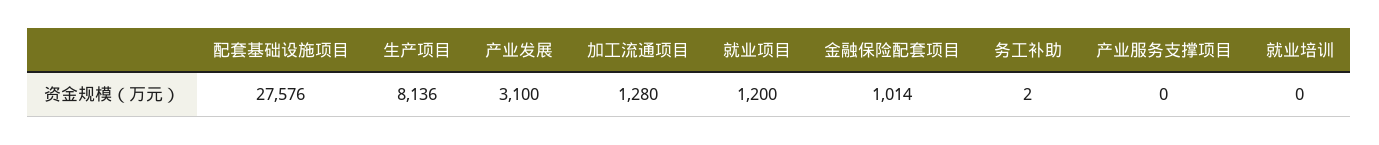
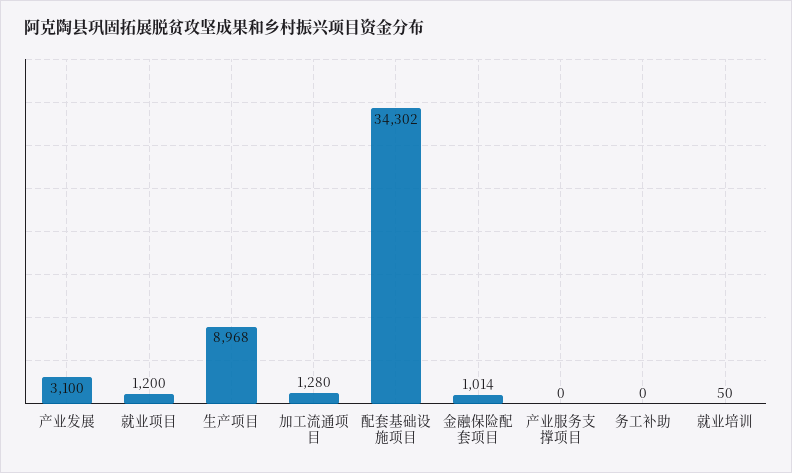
配套基础设施项目: 27576 -> 34302
生产项目: 8136 -> 8968
务工补助: 2 -> 0
就业培训: 0 -> 50

